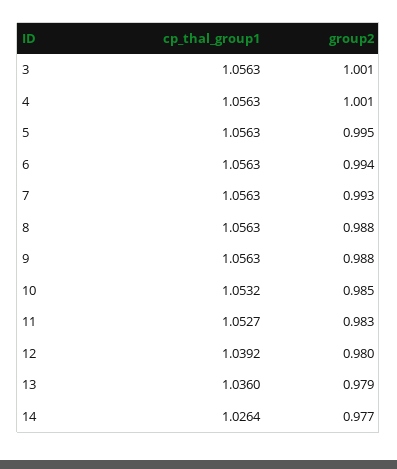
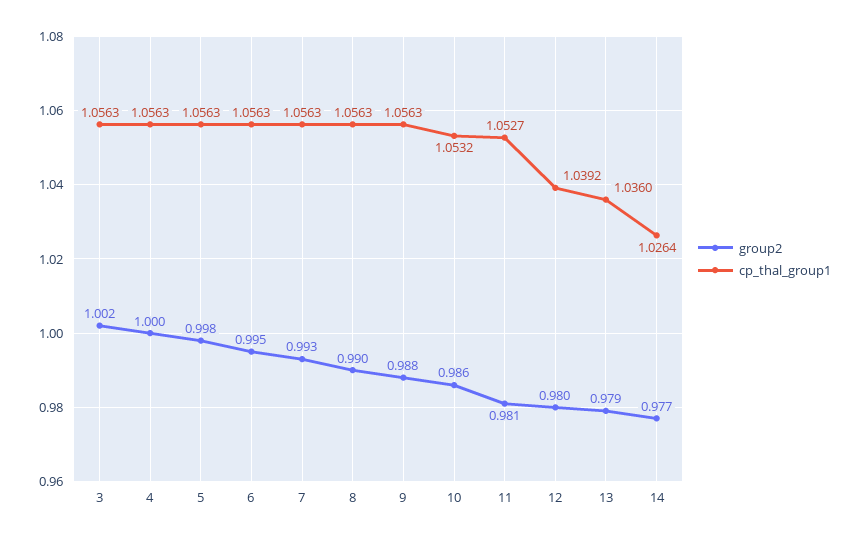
group2, 3: 1.001 -> 1.002
group2, 4: 1.001 -> 1
group2, 5: 0.995 -> 0.998
group2, 6: 0.994 -> 0.995
group2, 8: 0.988 -> 0.99
group2, 10: 0.985 -> 0.986
group2, 11: 0.983 -> 0.981

